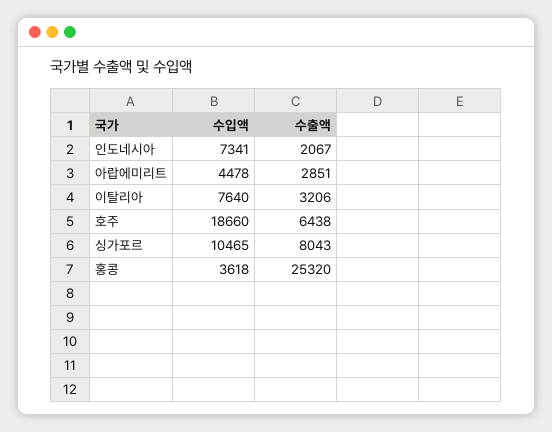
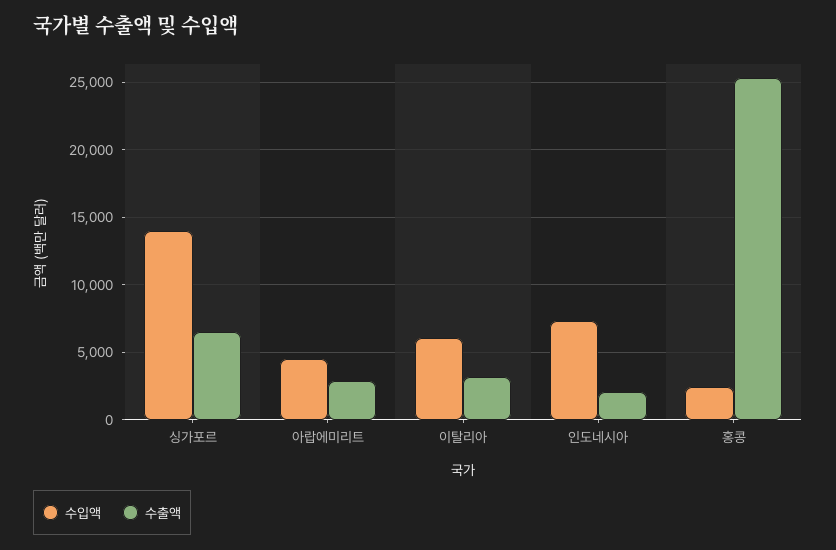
수입액, 이탈리아: 7640 -> 6000
수입액, 호주: 18660 -> none
수출액, 호주: 6438 -> none
수입액, 싱가포르: 10465 -> 14000
수출액, 싱가포르: 8043 -> 6500
수입액, 홍콩: 3618 -> 2500

